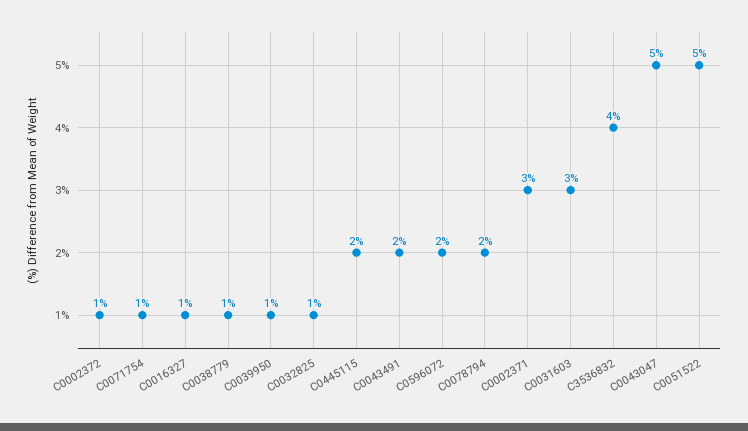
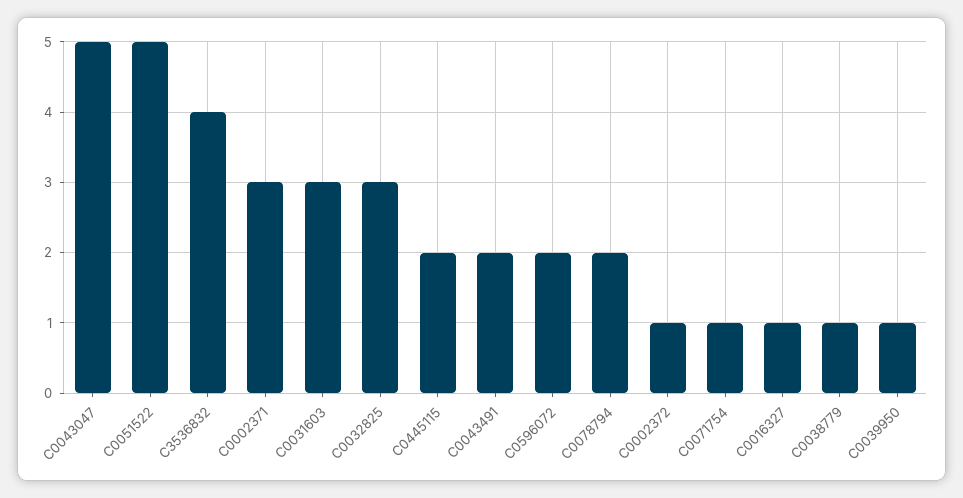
C0032825: 1 -> 3

